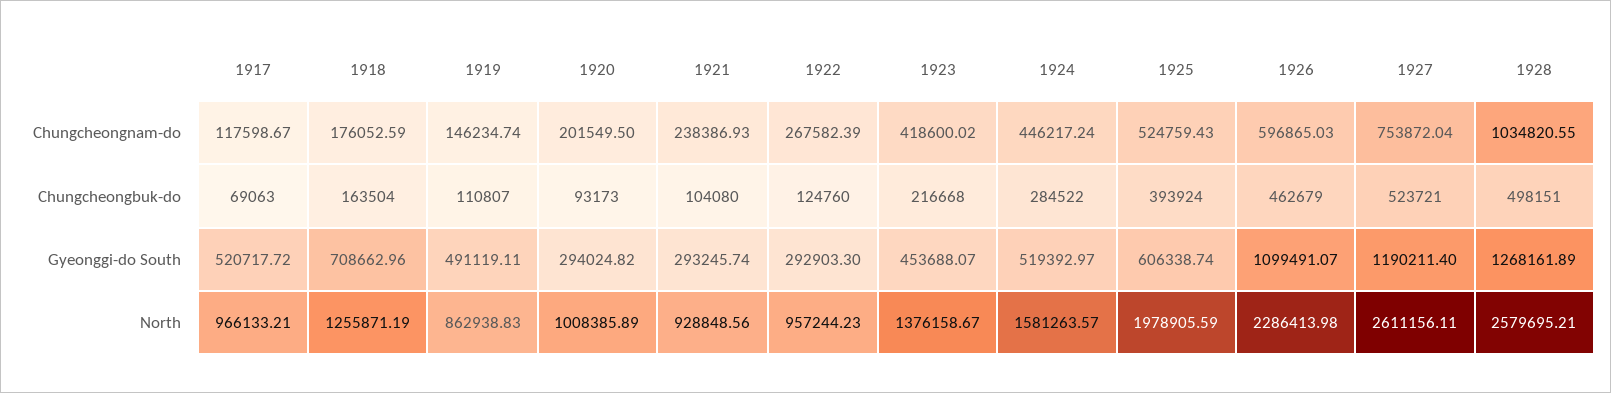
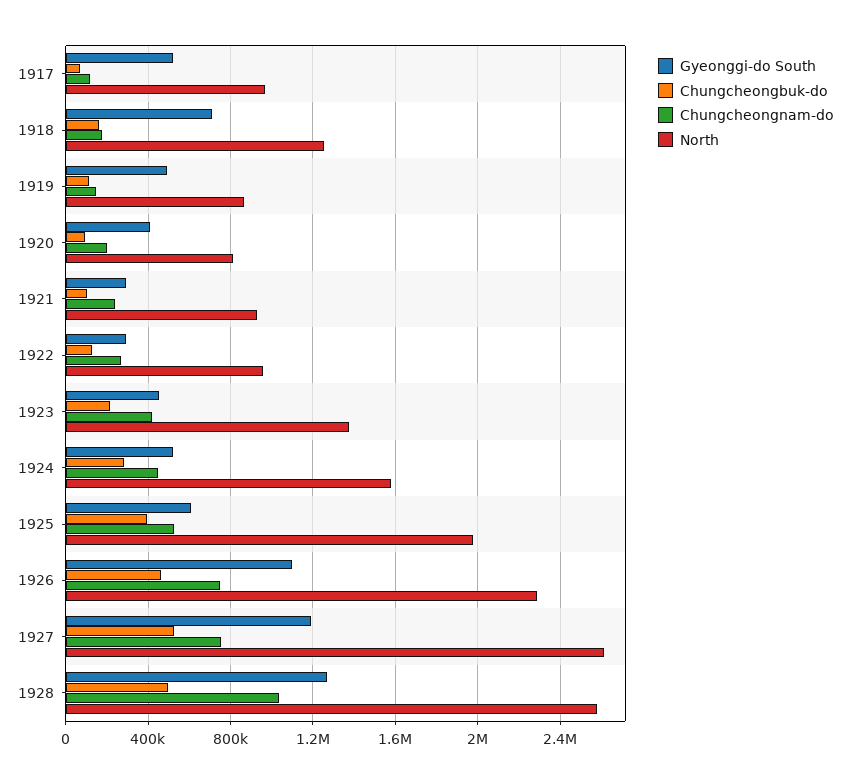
Chungcheongnam-do, 1926: 596865.03 -> 750000
Gyeonggi-do South, 1920: 294024.82 -> 400000
North, 1920: 1008385.89 -> 800000

